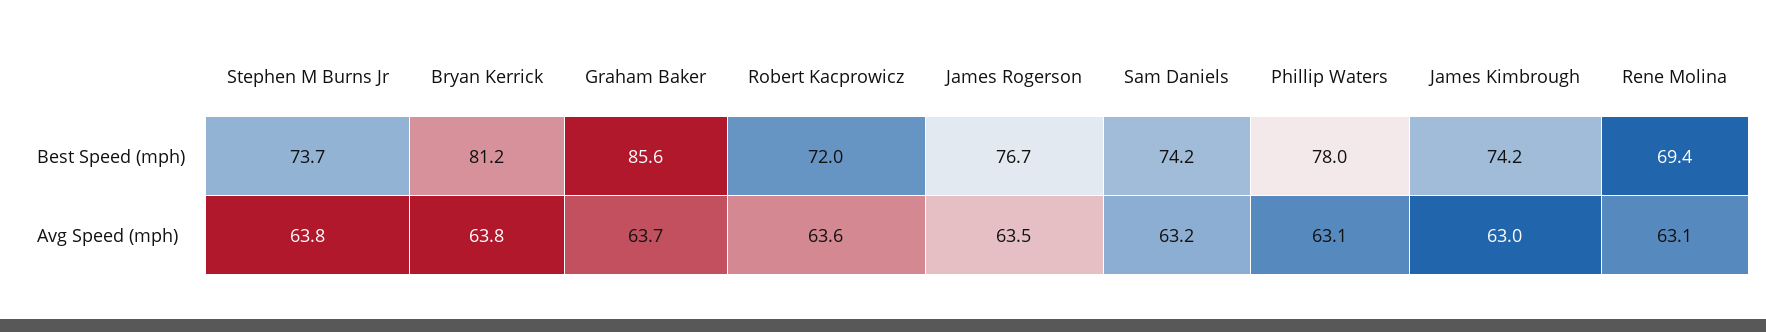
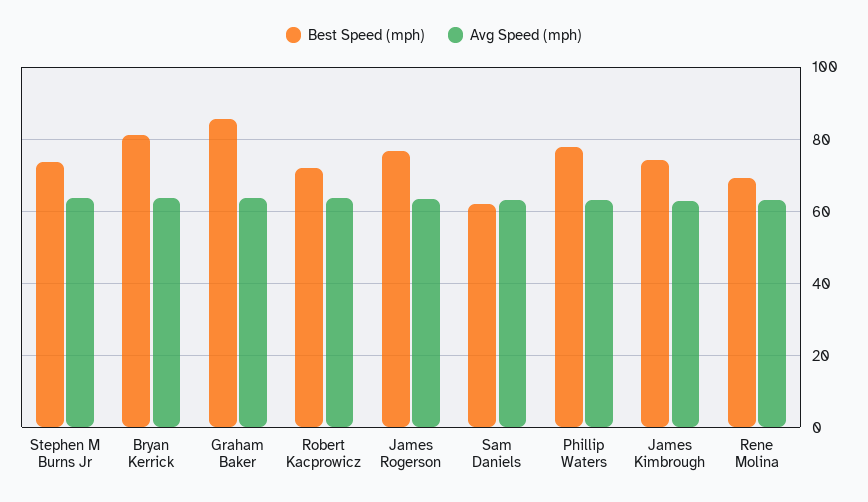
Best Speed (mph), Sam Daniels: 74.2 -> 62

